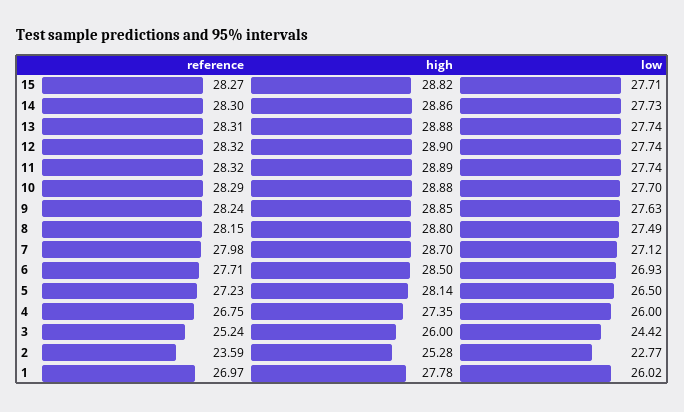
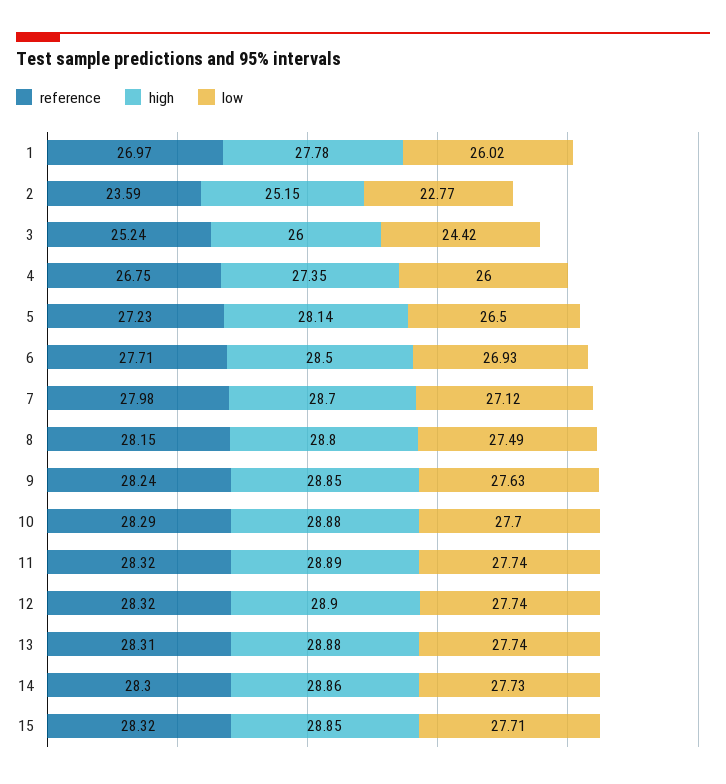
reference, 15: 28.27 -> 28.32
high, 15: 28.82 -> 28.85
high, 2: 25.28 -> 25.15

